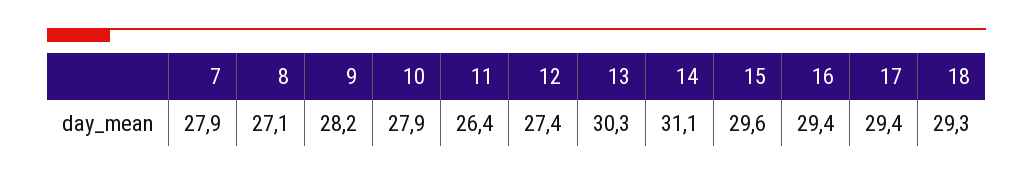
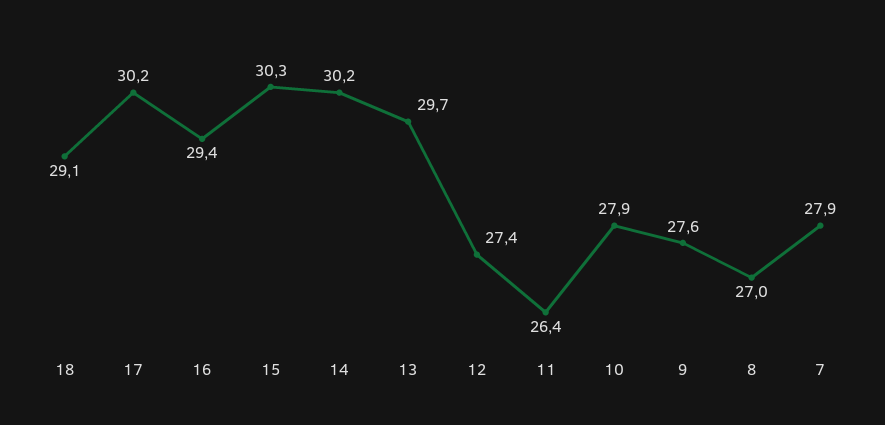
8: 27.1 -> 27
9: 28.2 -> 27.6
13: 30.3 -> 29.7
14: 31.1 -> 30.2
15: 29.6 -> 30.3
17: 29.4 -> 30.2
18: 29.3 -> 29.1

